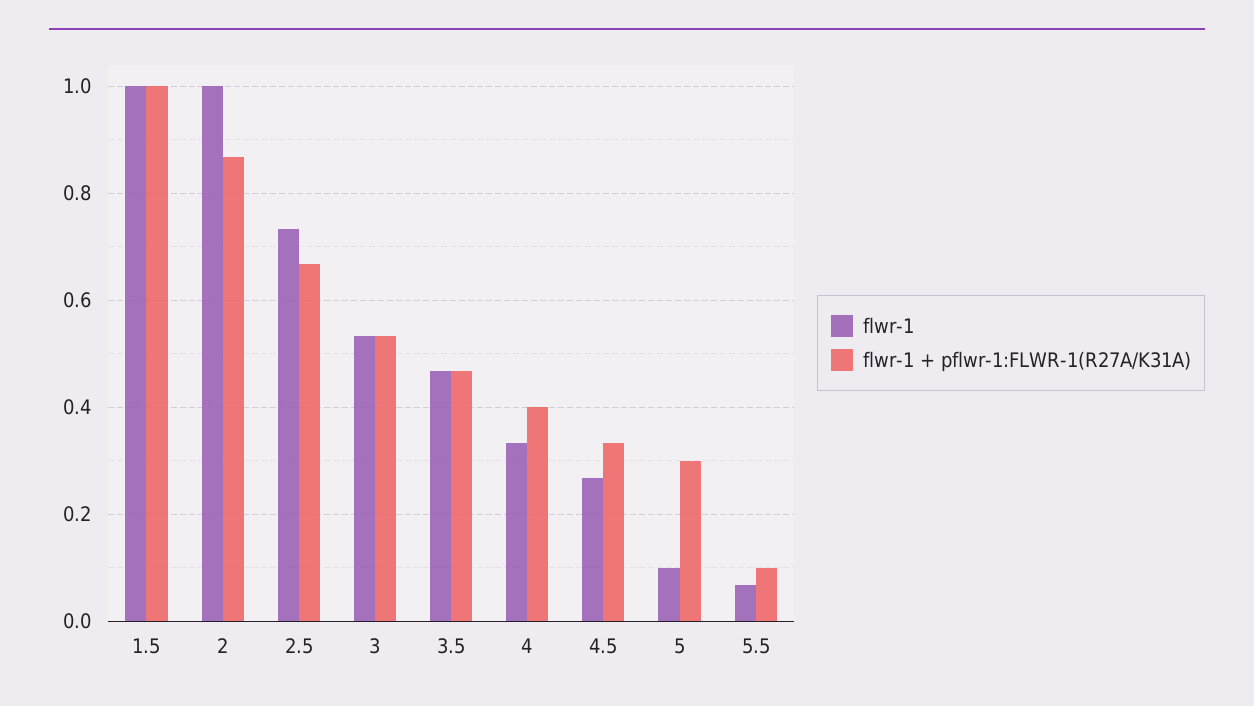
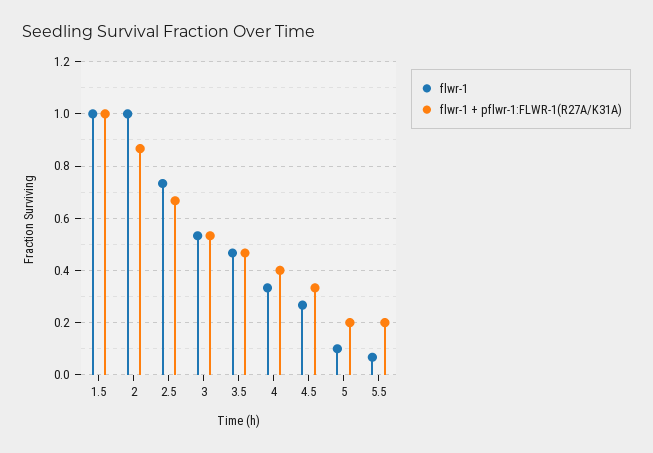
flwr-1 + pflwr-1:FLWR-1(R27A/K31A), 5: 0.3 -> 0.2
flwr-1 + pflwr-1:FLWR-1(R27A/K31A), 5.5: 0.1 -> 0.2

